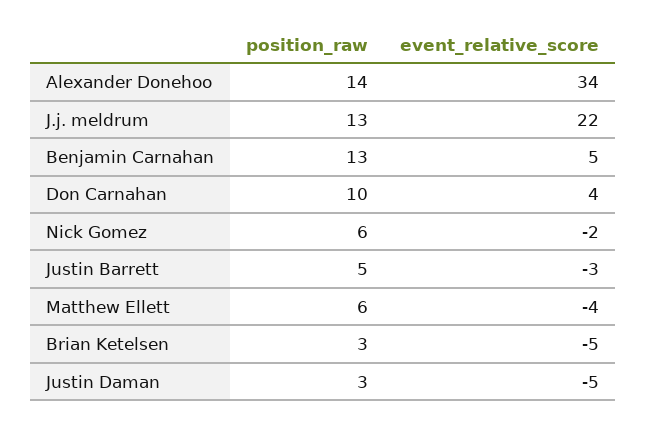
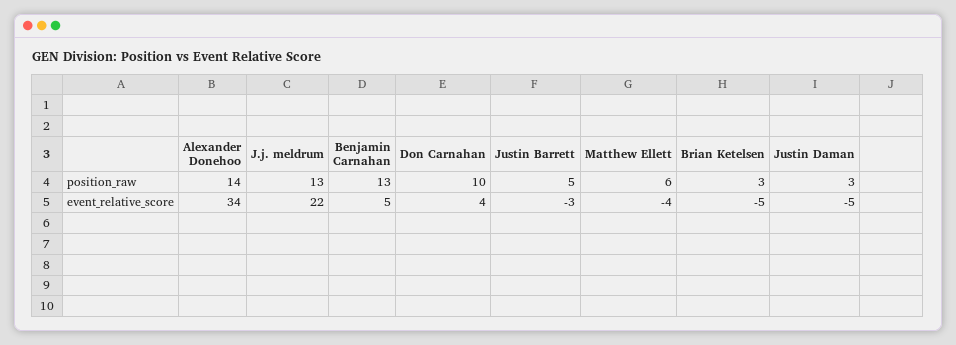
position_raw, Nick Gomez: 6 -> none
event_relative_score, Nick Gomez: -2 -> none

